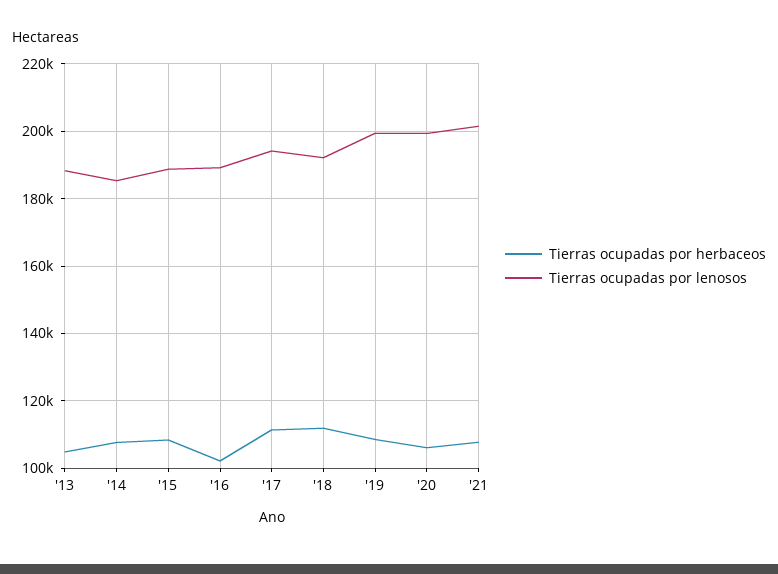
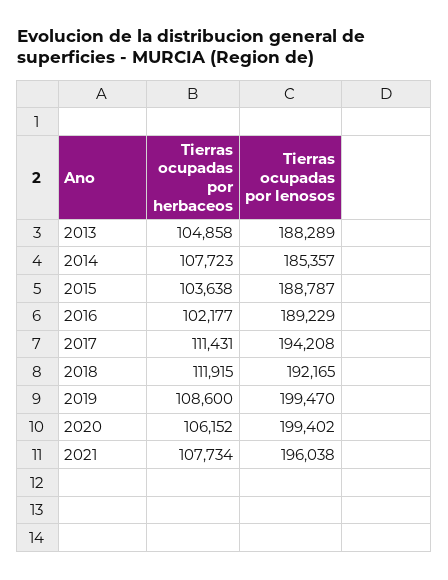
Tierras ocupadas por herbaceos, '15: 108000 -> 103638
Tierras ocupadas por lenosos, '21: 202000 -> 196038

